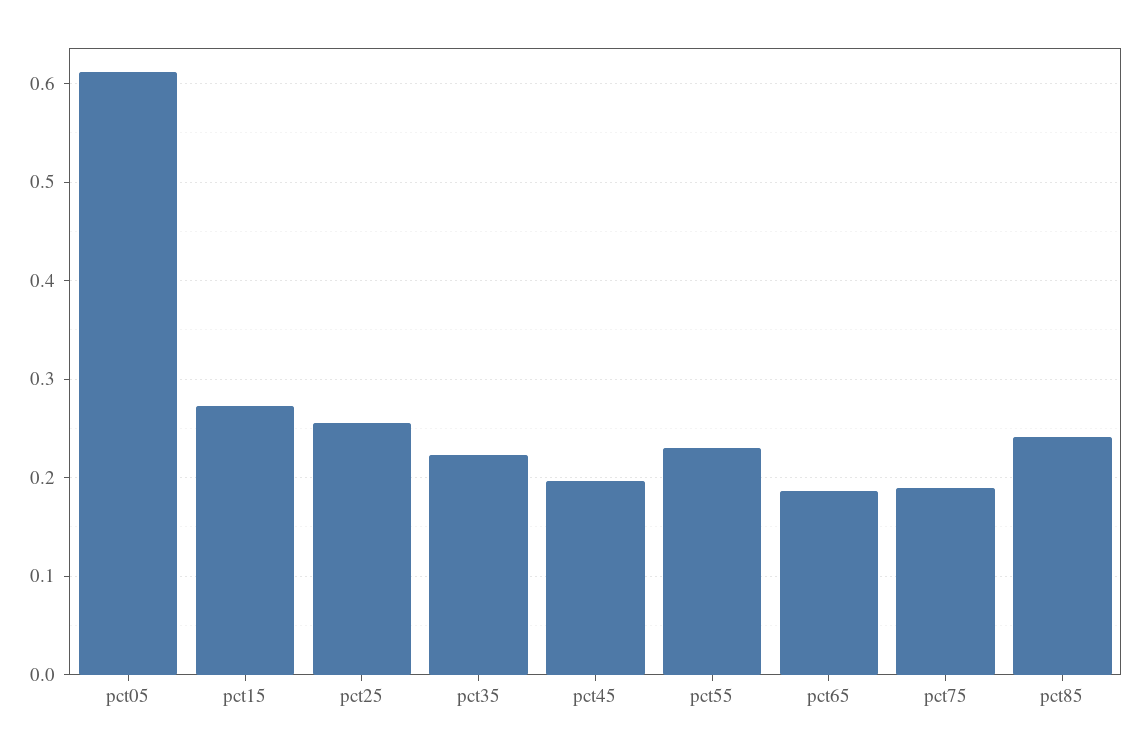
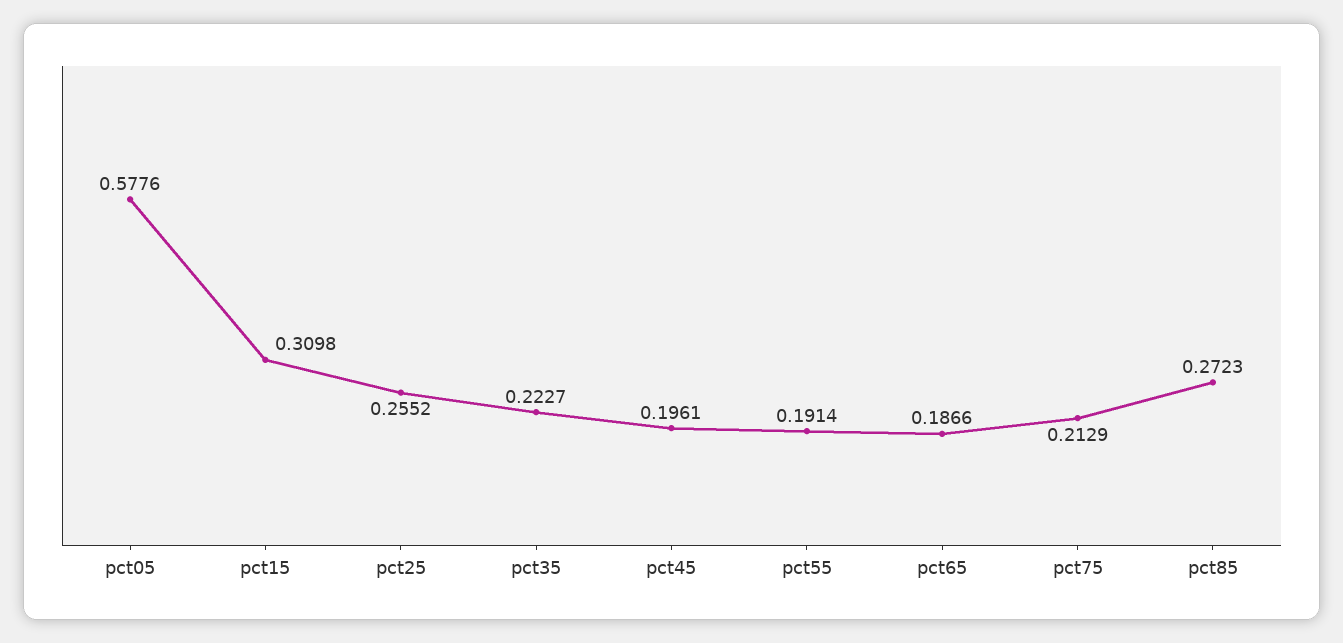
pct05: 0.61 -> 0.5776
pct15: 0.27 -> 0.3098
pct55: 0.23 -> 0.1914
pct75: 0.19 -> 0.2129
pct85: 0.24 -> 0.2723

